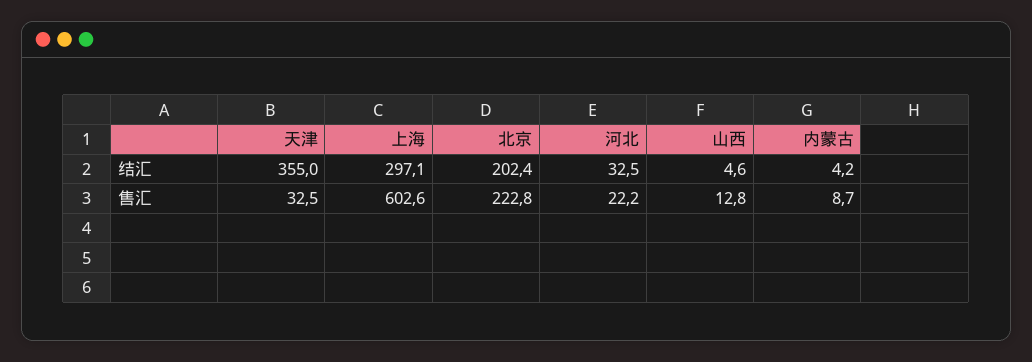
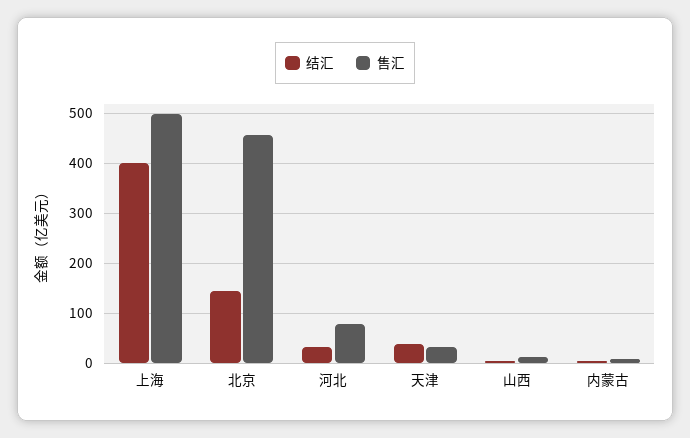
结汇, 天津: 355 -> 40
结汇, 上海: 297.1 -> 400
结汇, 北京: 202.4 -> 140
售汇, 上海: 602.6 -> 500
售汇, 北京: 222.8 -> 460
售汇, 河北: 22.2 -> 80

